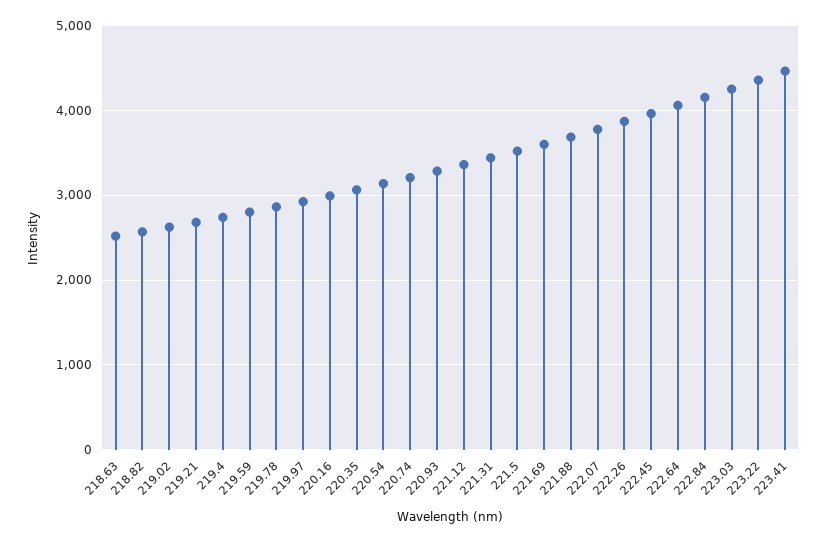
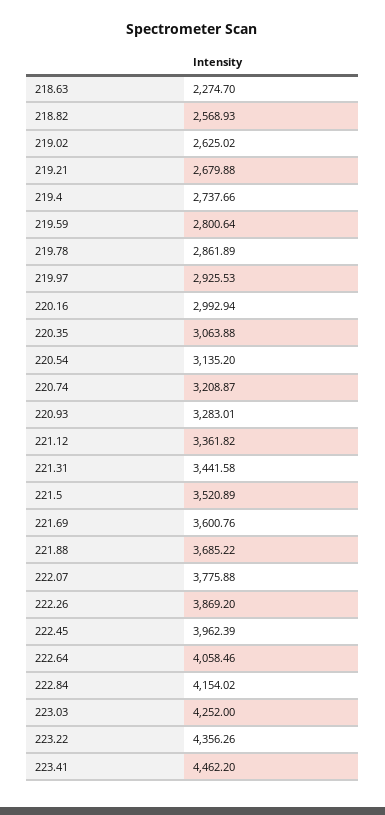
218.63: 2500 -> 2274.7

